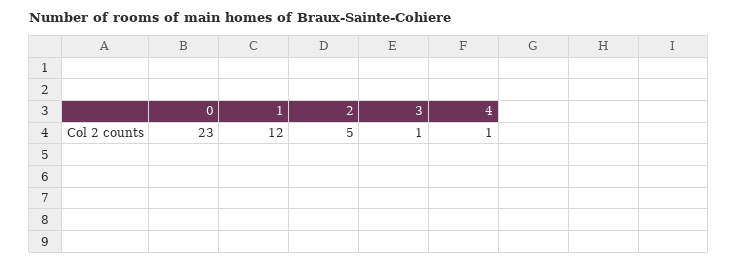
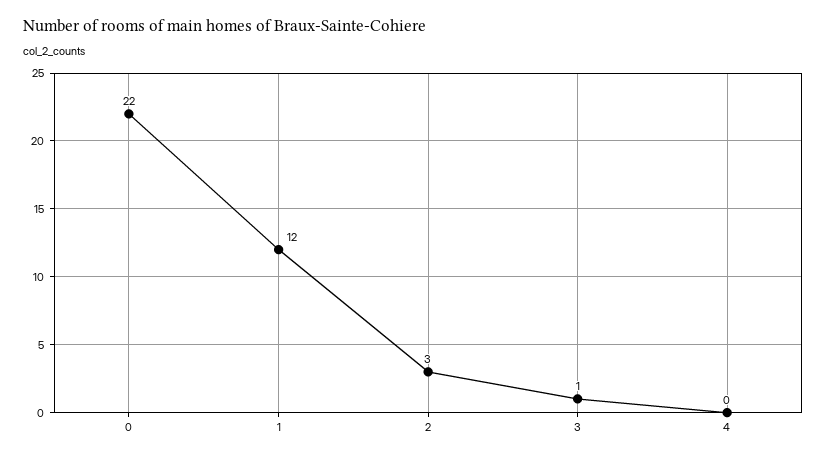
0: 23 -> 22
2: 5 -> 3
4: 1 -> 0

